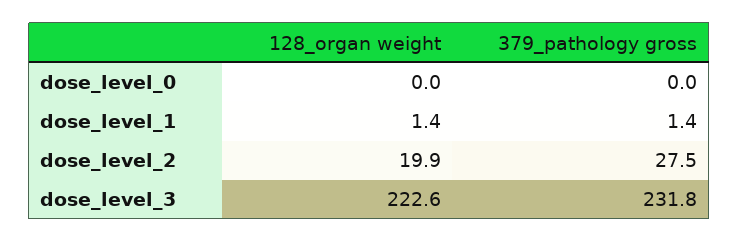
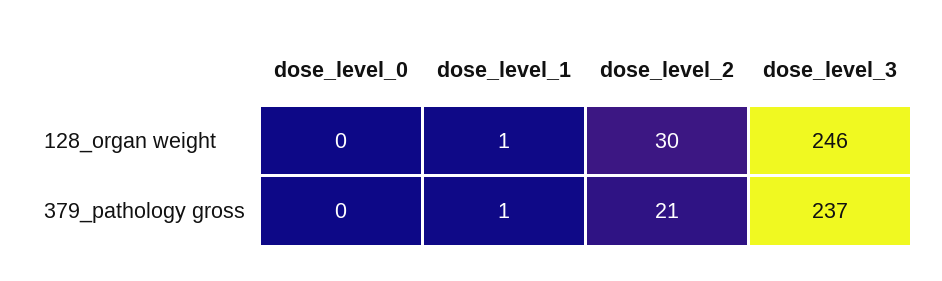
128_organ weight, dose_level_2: 19.9 -> 30
379_pathology gross, dose_level_2: 27.5 -> 21
128_organ weight, dose_level_3: 222.6 -> 246
379_pathology gross, dose_level_3: 231.8 -> 237

